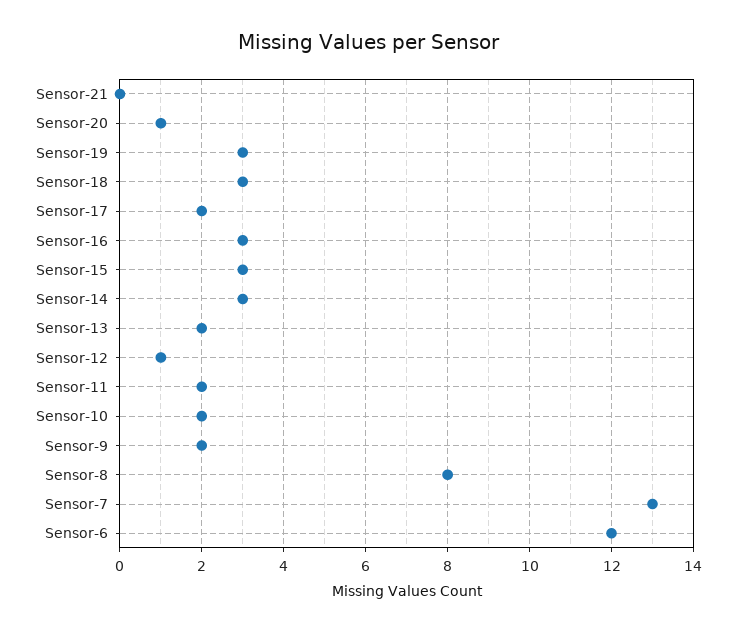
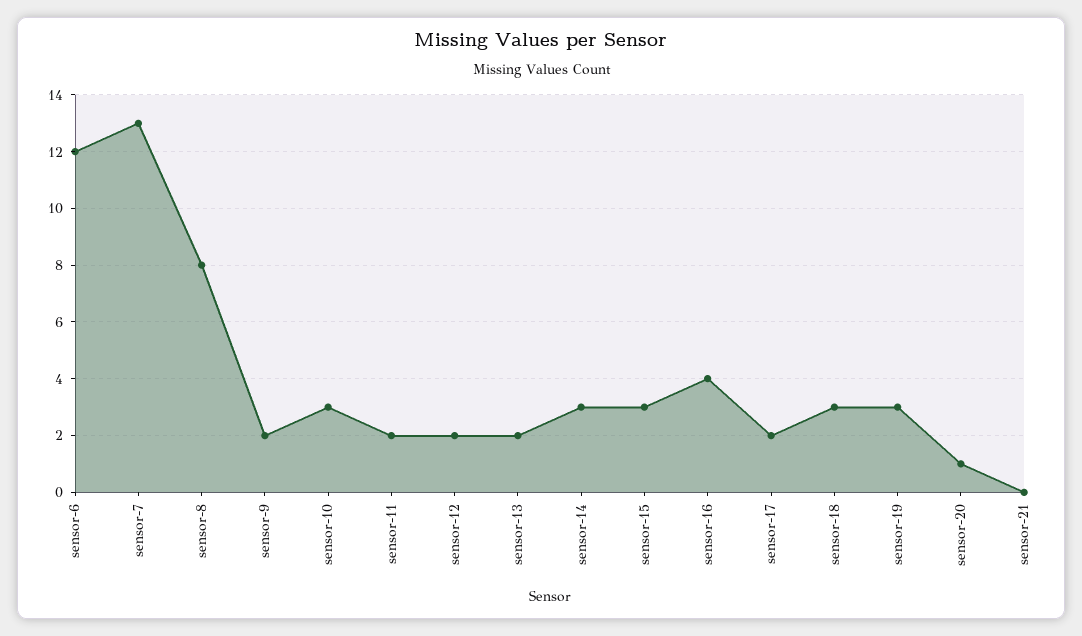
Sensor-16: 3 -> 4
Sensor-12: 1 -> 2
Sensor-10: 2 -> 3

